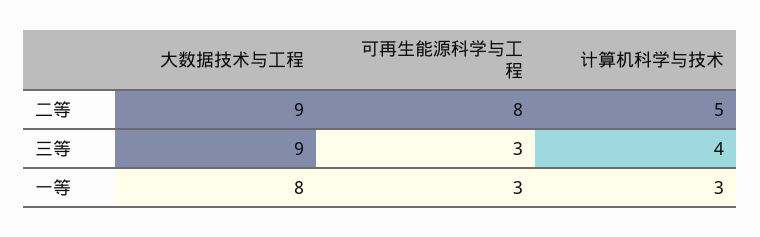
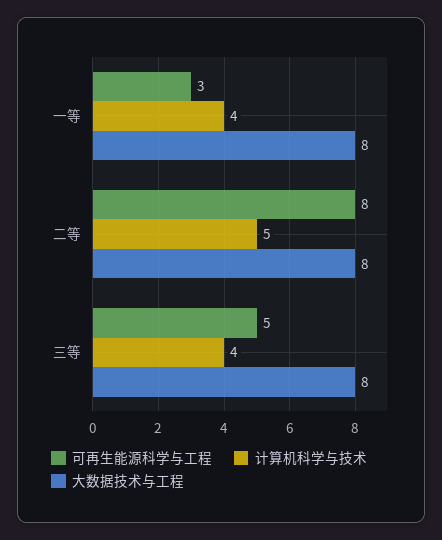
大数据技术与工程, 二等: 9 -> 8
大数据技术与工程, 三等: 9 -> 8
可再生能源科学与工程, 三等: 3 -> 5
计算机科学与技术, 一等: 3 -> 4

